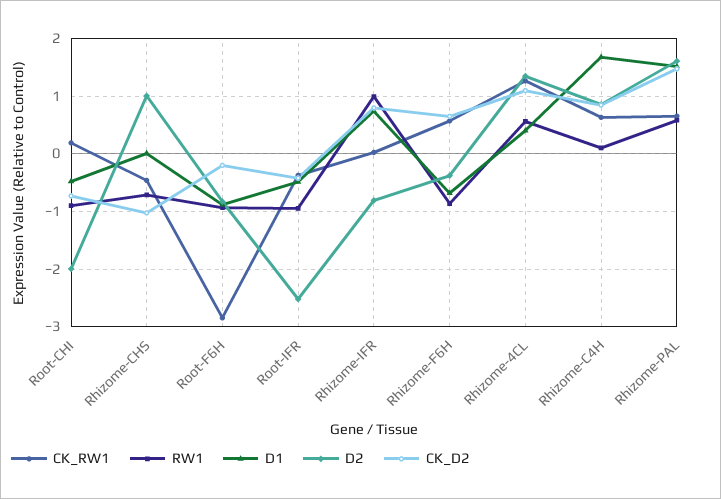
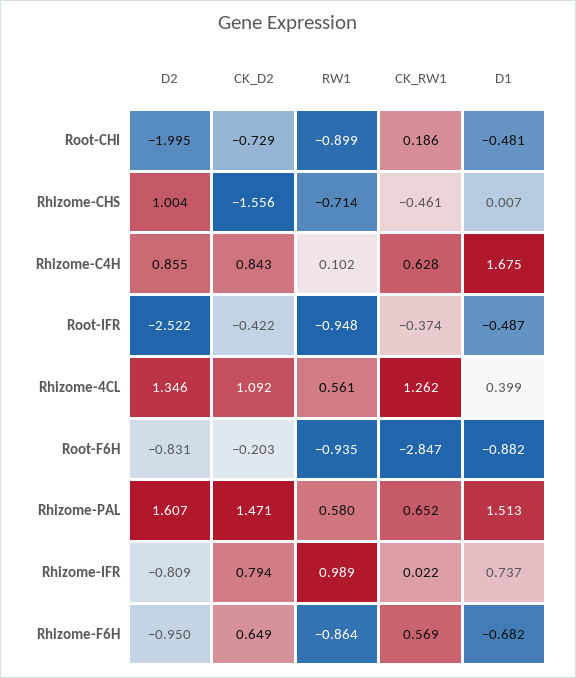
CK_D2, Rhizome-CHS: -1 -> -1.556
D2, Rhizome-F6H: -0.4 -> -0.95

